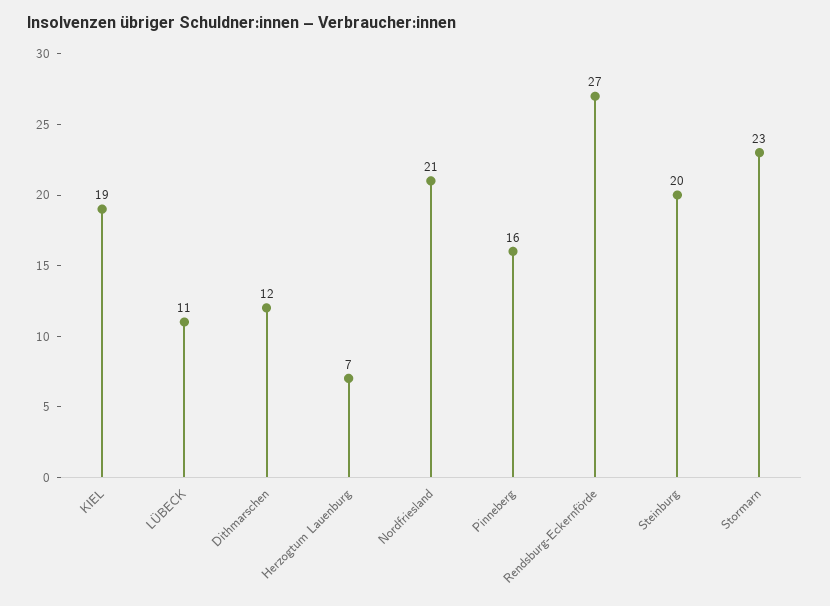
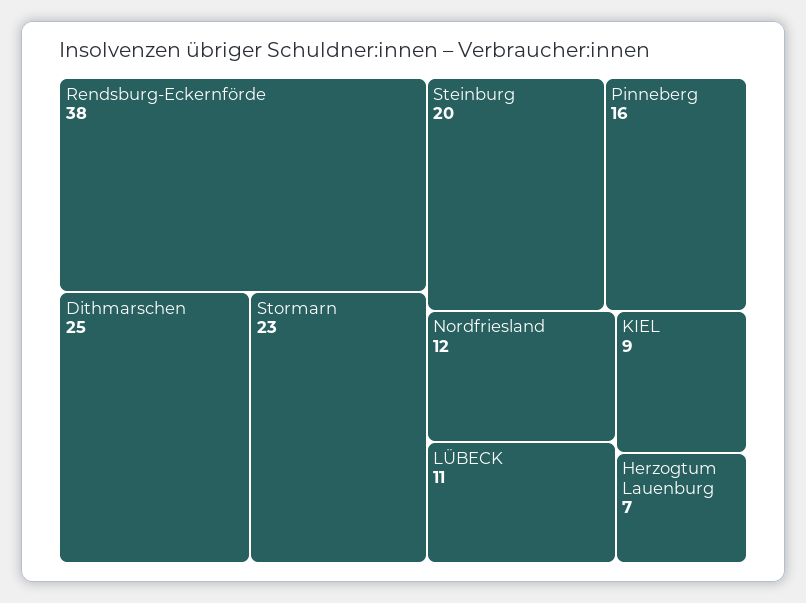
KIEL: 19 -> 9
Dithmarschen: 12 -> 25
Nordfriesland: 21 -> 12
Rendsburg-Eckernförde: 27 -> 38

